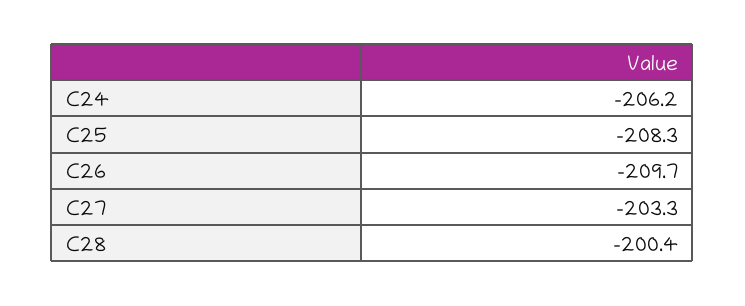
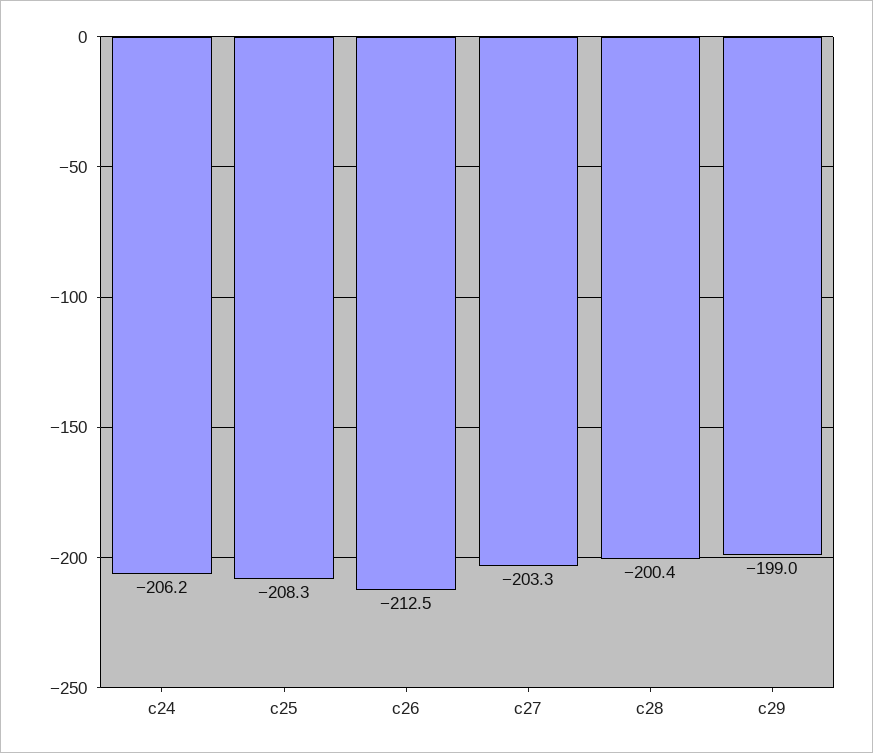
C26: -209.7 -> -212.5
c29: none -> -199

